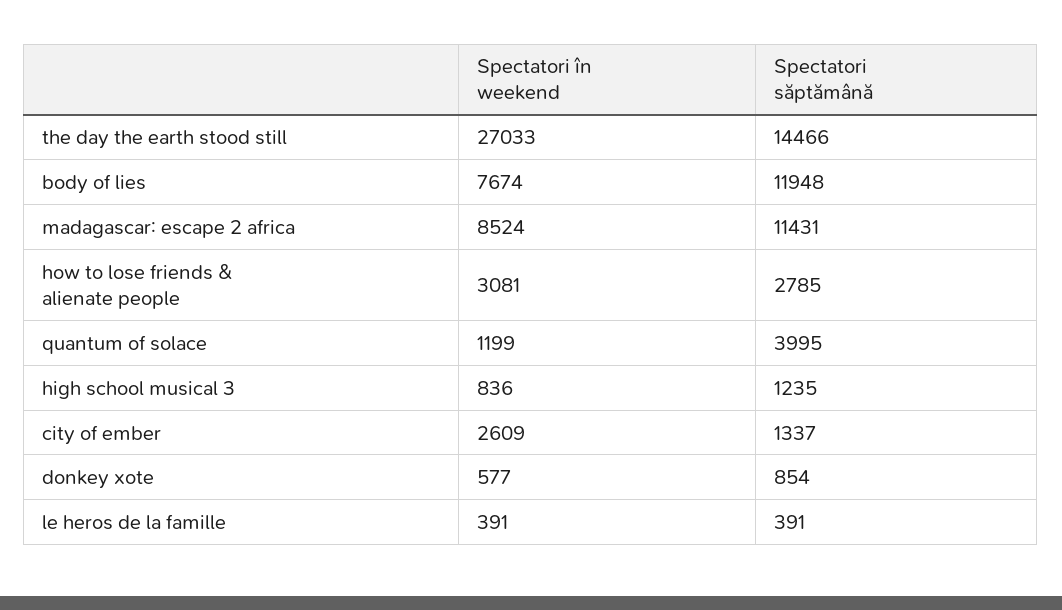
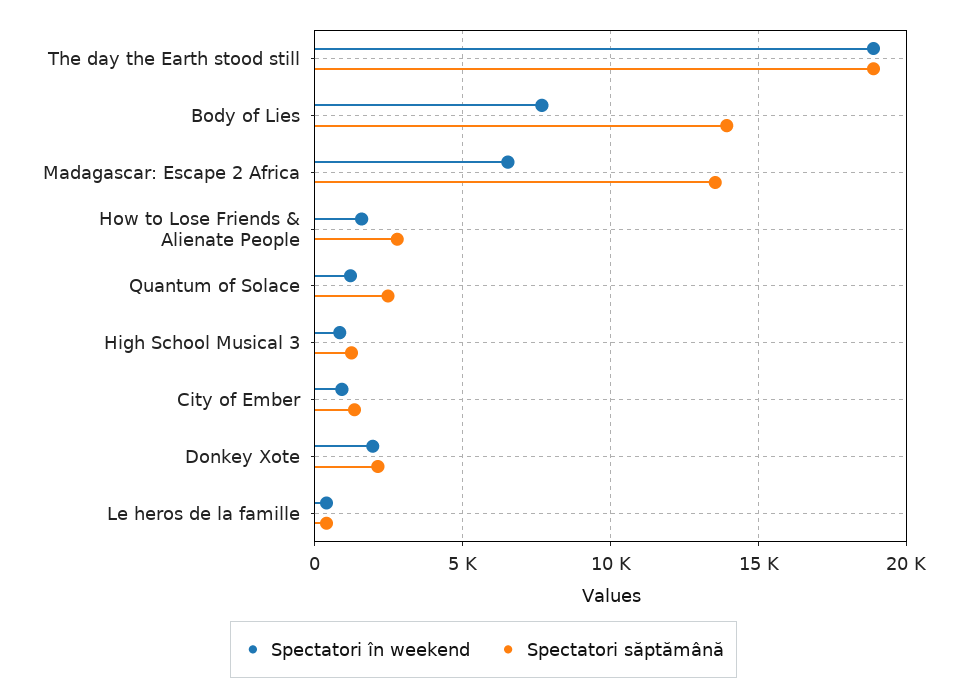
Spectatori în weekend, the day the earth stood still: 27033 -> 19000
Spectatori săptămână, the day the earth stood still: 14466 -> 19000
Spectatori săptămână, body of lies: 11948 -> 14000
Spectatori în weekend, madagascar: escape 2 africa: 8524 -> 6500
Spectatori săptămână, madagascar: escape 2 africa: 11431 -> 13500
Spectatori în weekend, how to lose friends & alienate people: 3081 -> 1500
Spectatori săptămână, quantum of solace: 3995 -> 2500
Spectatori în weekend, city of ember: 2609 -> 1000
Spectatori în weekend, donkey xote: 577 -> 2000
Spectatori săptămână, donkey xote: 854 -> 2000

